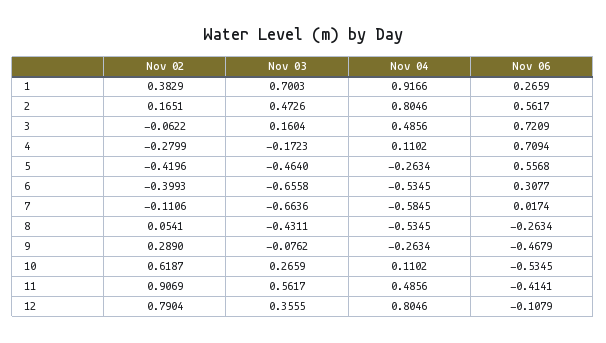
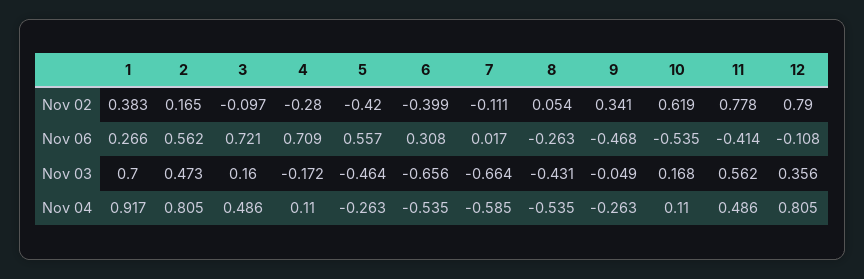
Nov 02, 3: -0.0622 -> -0.097
Nov 02, 9: 0.289 -> 0.341
Nov 03, 9: -0.0762 -> -0.049
Nov 03, 10: 0.2659 -> 0.168
Nov 02, 11: 0.9069 -> 0.778

